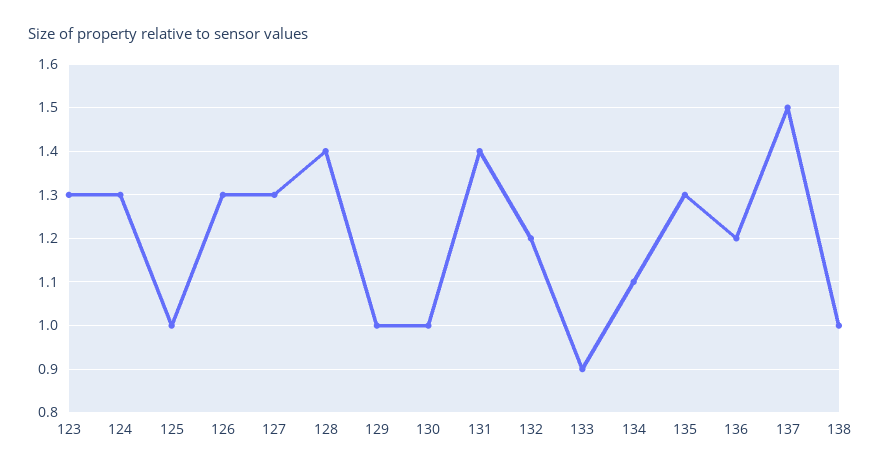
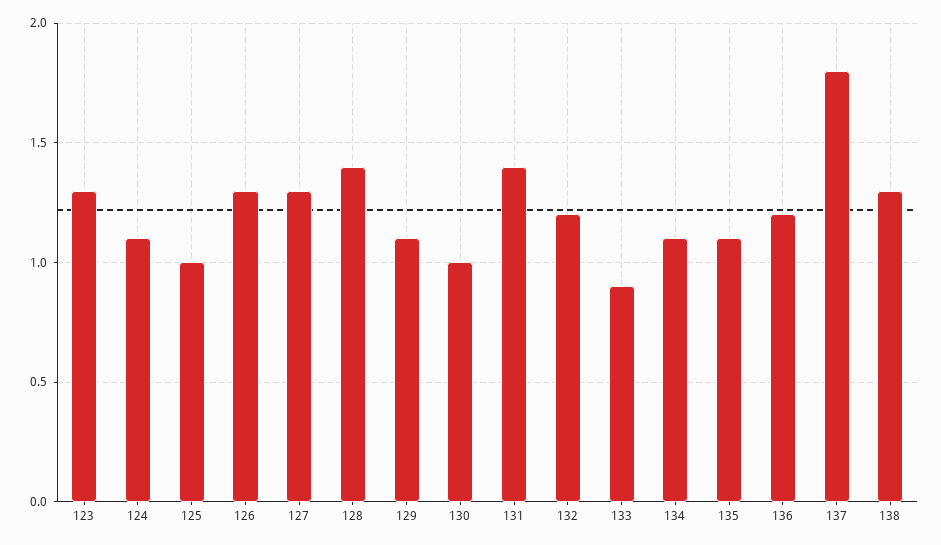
124: 1.3 -> 1.1
129: 1 -> 1.1
135: 1.3 -> 1.1
137: 1.5 -> 1.8
138: 1 -> 1.3

